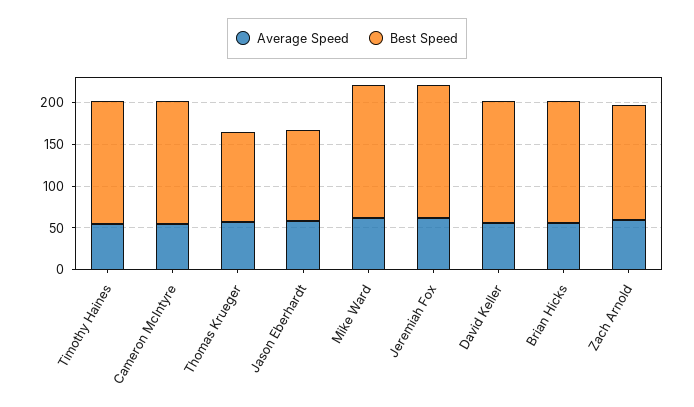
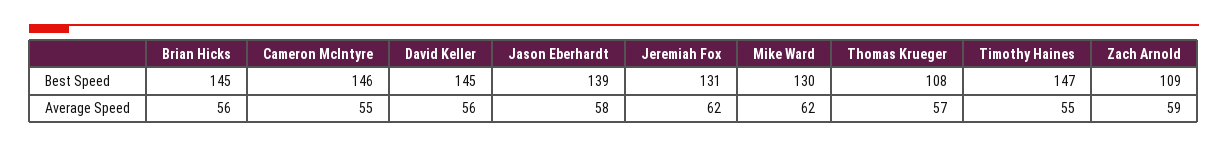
Best Speed, Jason Eberhardt: 110 -> 139
Best Speed, Mike Ward: 160 -> 130
Best Speed, Jeremiah Fox: 160 -> 131
Best Speed, Zach Arnold: 140 -> 109

